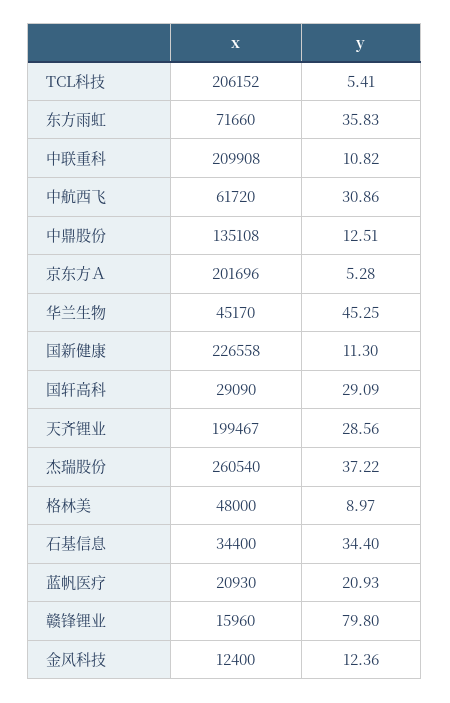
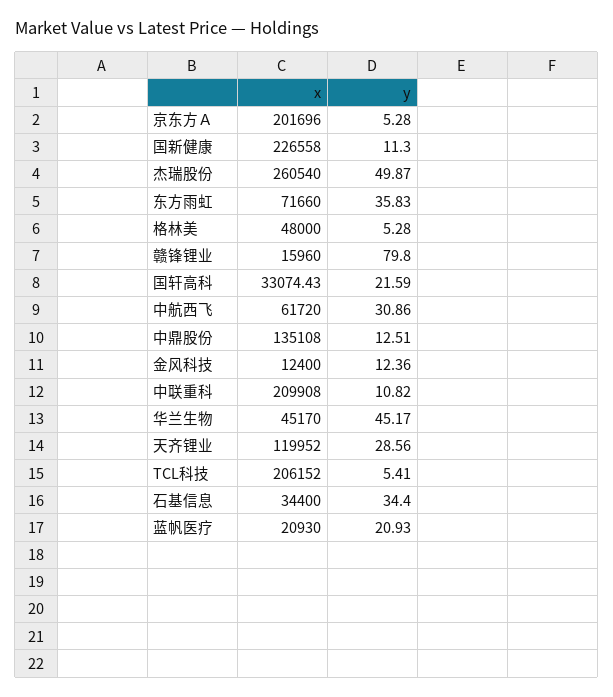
y, 华兰生物: 45.25 -> 45.17
x, 国轩高科: 29090 -> 33074.43
y, 国轩高科: 29.09 -> 21.59
x, 天齐锂业: 199467 -> 119952
y, 杰瑞股份: 37.22 -> 49.87
y, 格林美: 8.97 -> 5.28

